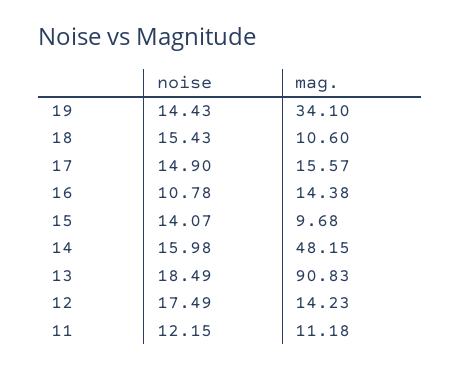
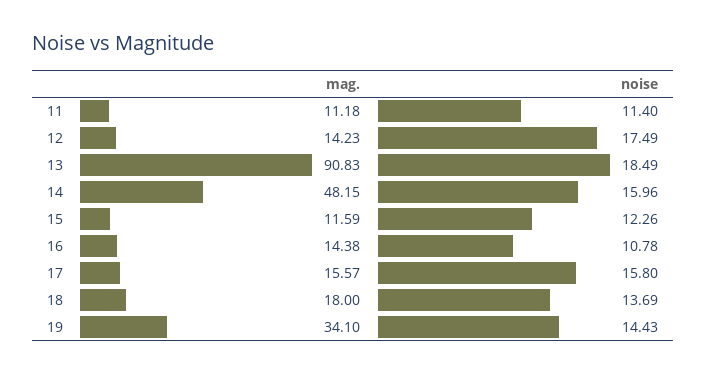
noise, 18: 15.43 -> 13.69
mag., 18: 10.6 -> 18
noise, 17: 14.9 -> 15.8
noise, 15: 14.07 -> 12.26
mag., 15: 9.68 -> 11.59
noise, 14: 15.98 -> 15.96
noise, 11: 12.15 -> 11.4

